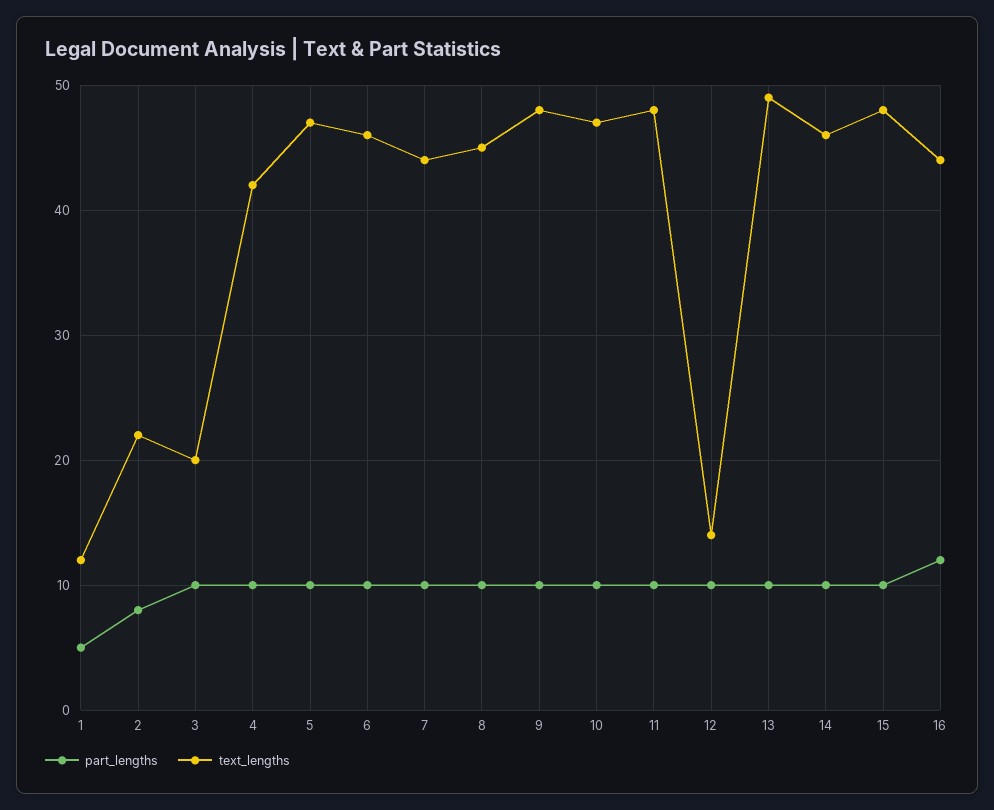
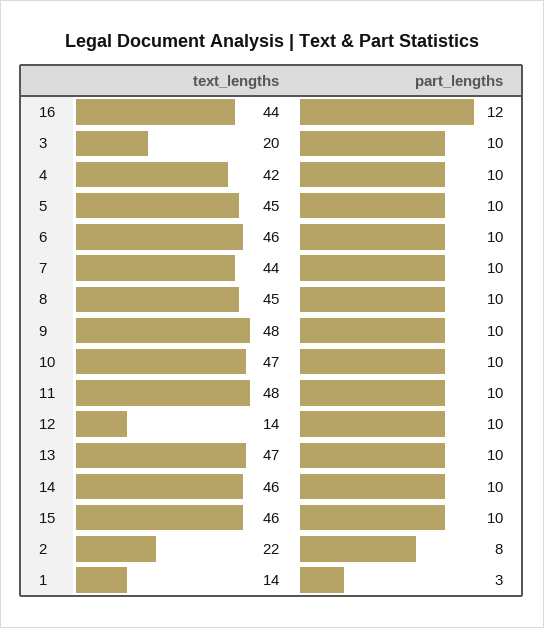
part_lengths, 1: 5 -> 3
text_lengths, 1: 12 -> 14
text_lengths, 5: 47 -> 45
text_lengths, 13: 49 -> 47
text_lengths, 15: 48 -> 46

